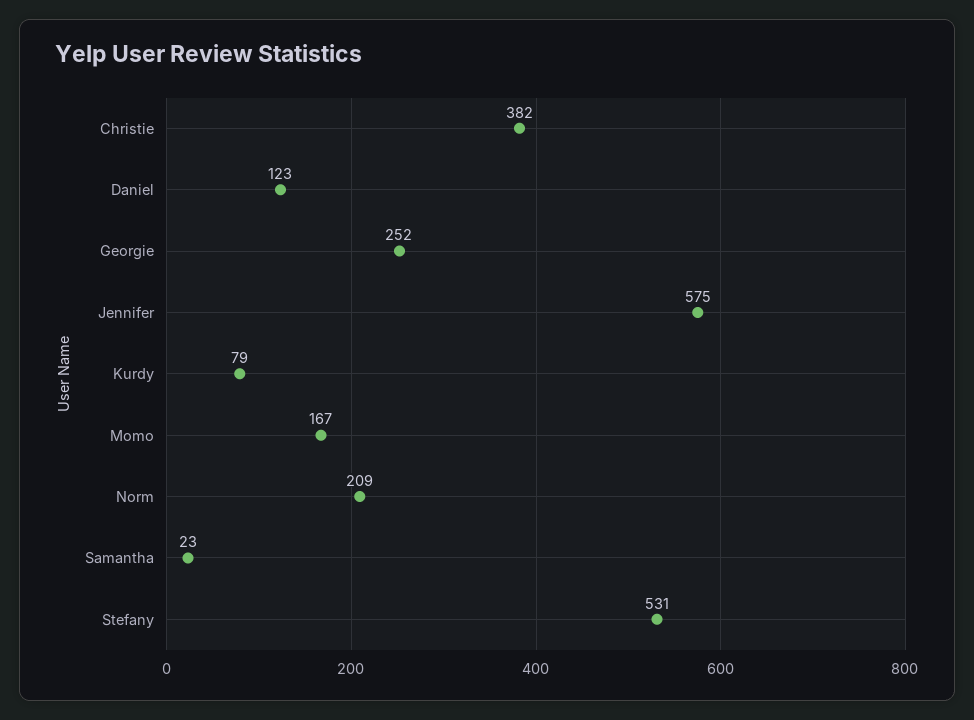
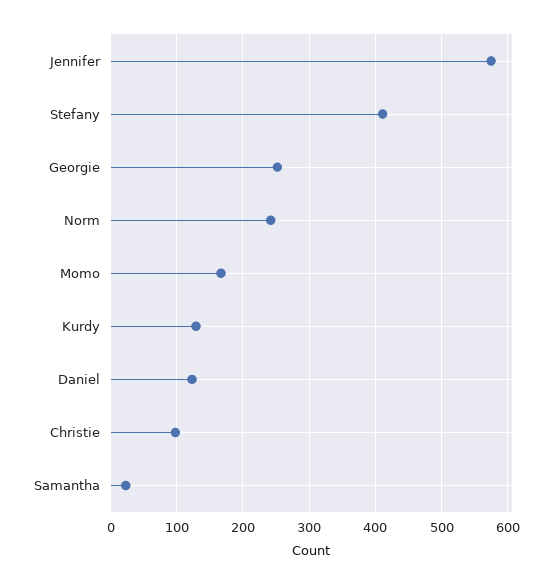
Christie: 382 -> 100
Kurdy: 79 -> 130
Norm: 209 -> 240
Stefany: 531 -> 410

